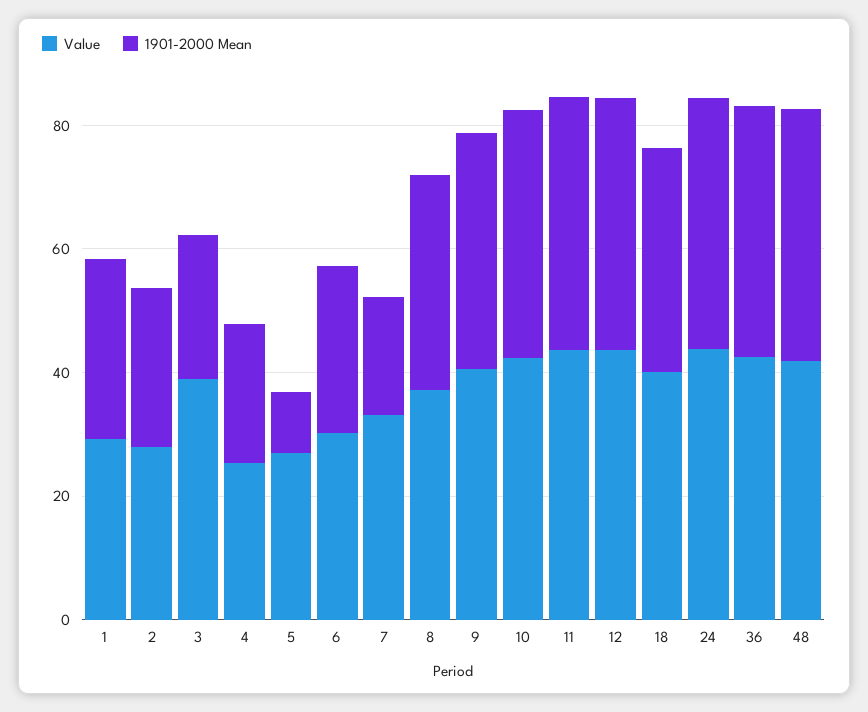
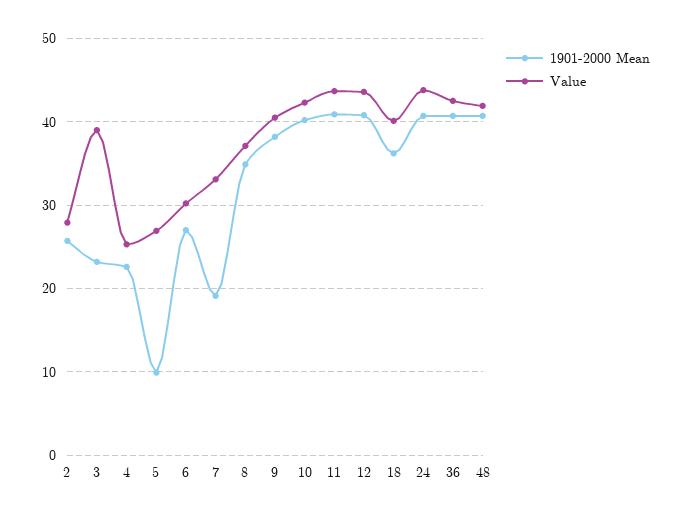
Value, 1: 30 -> none
1901-2000 Mean, 1: 30 -> none

